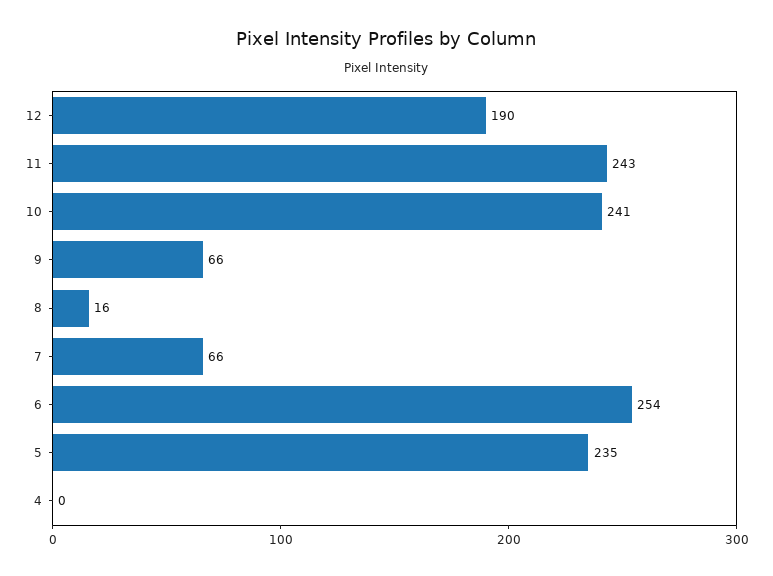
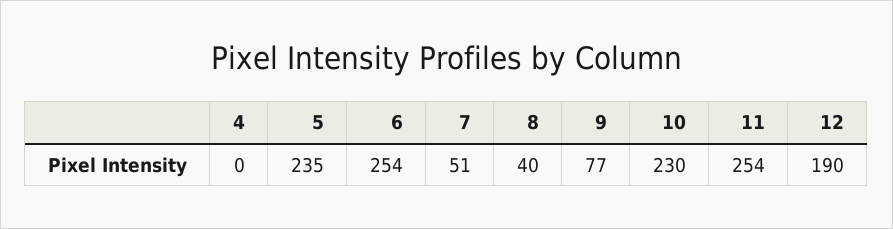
11: 243 -> 254
10: 241 -> 230
9: 66 -> 77
8: 16 -> 40
7: 66 -> 51

